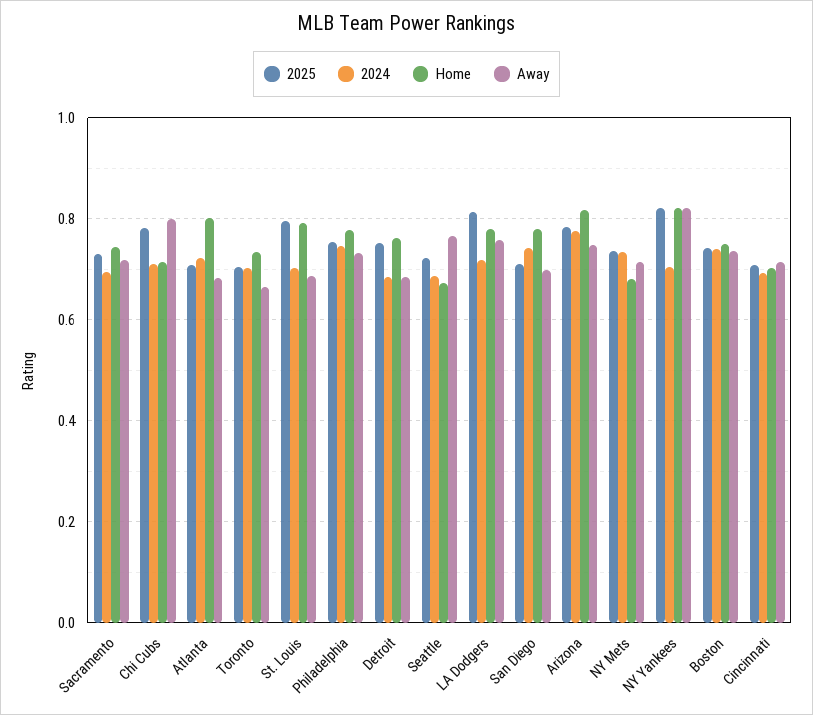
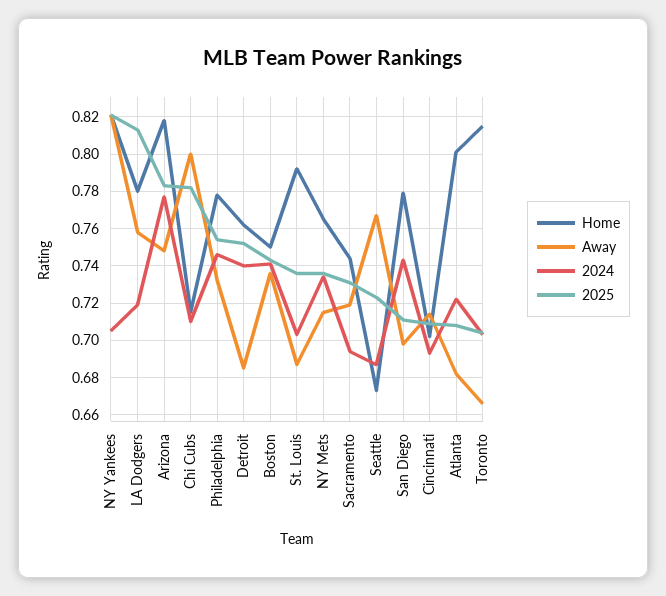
Home, Toronto: 0.74 -> 0.815
2025, St. Louis: 0.8 -> 0.735
2024, Detroit: 0.68 -> 0.74
Home, NY Mets: 0.68 -> 0.765

